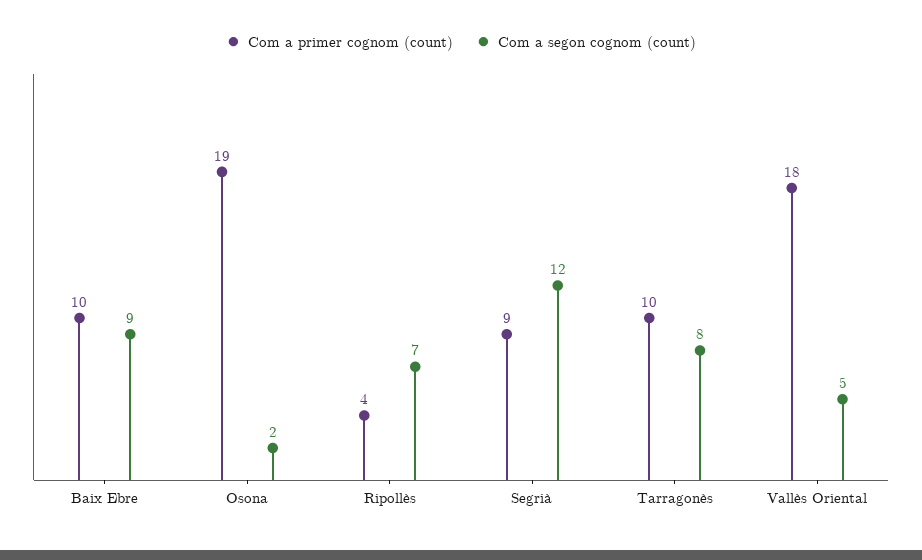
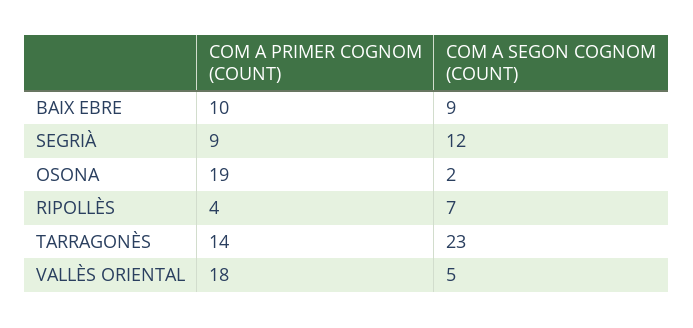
Com a primer cognom (count), Tarragonès: 10 -> 14
Com a segon cognom (count), Tarragonès: 8 -> 23

